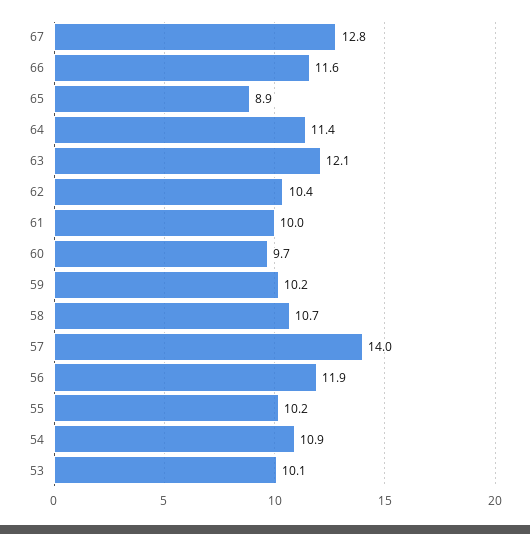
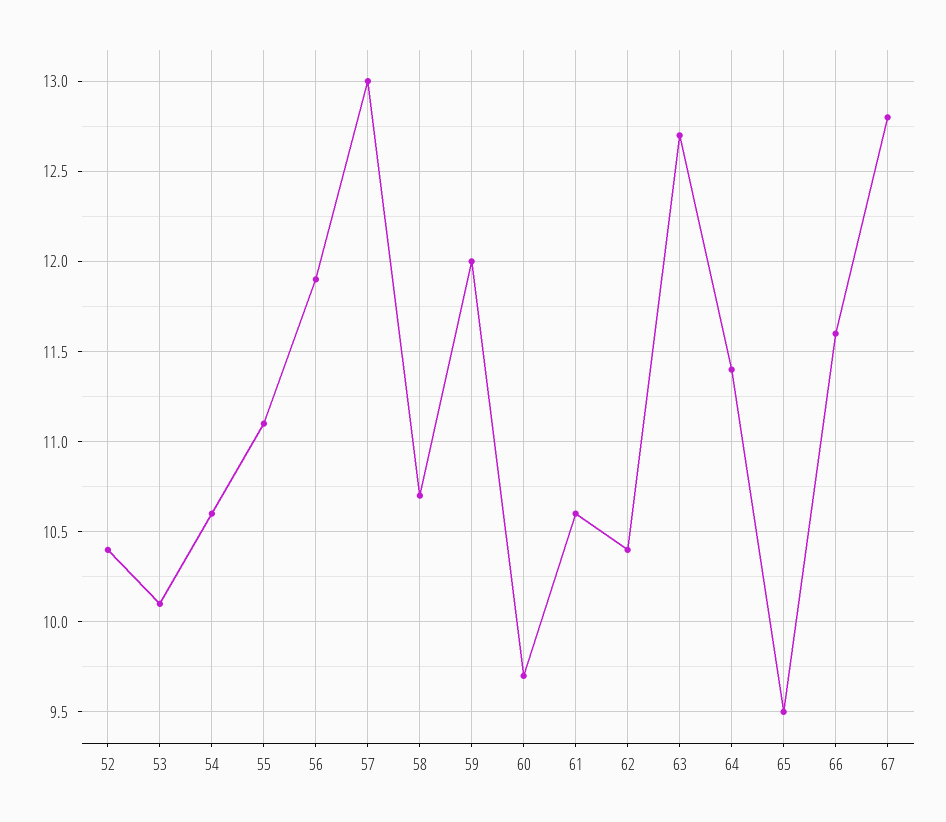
65: 8.9 -> 9.5
63: 12.1 -> 12.7
61: 10 -> 10.6
59: 10.2 -> 12
57: 14 -> 13
55: 10.2 -> 11.1
54: 10.9 -> 10.6
52: none -> 10.4

